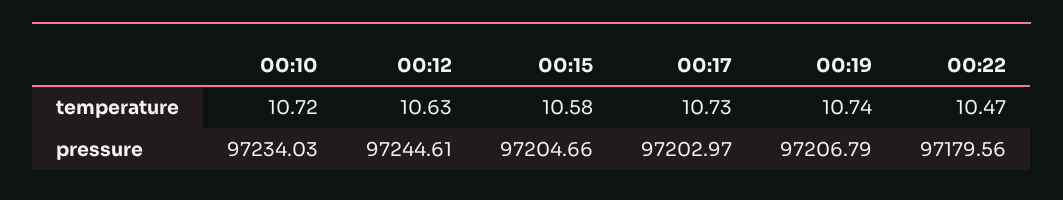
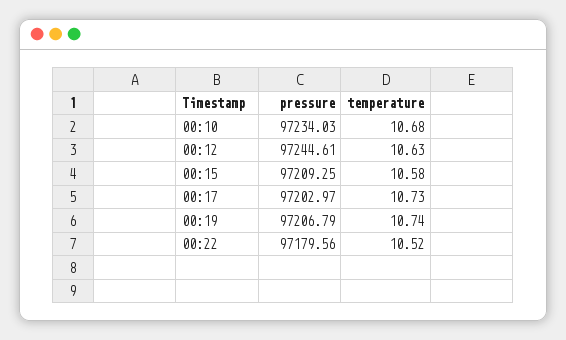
00:10, temperature: 10.72 -> 10.68
00:22, temperature: 10.47 -> 10.52
00:15, pressure: 97204.66 -> 97209.25

